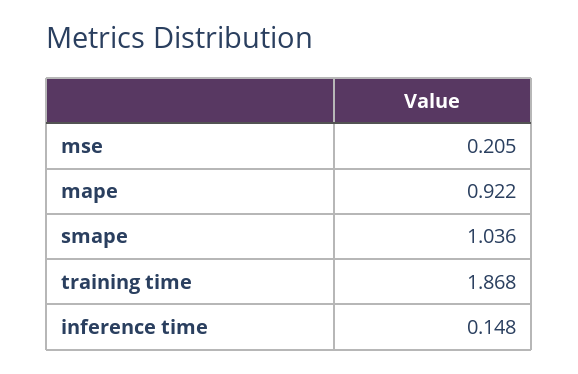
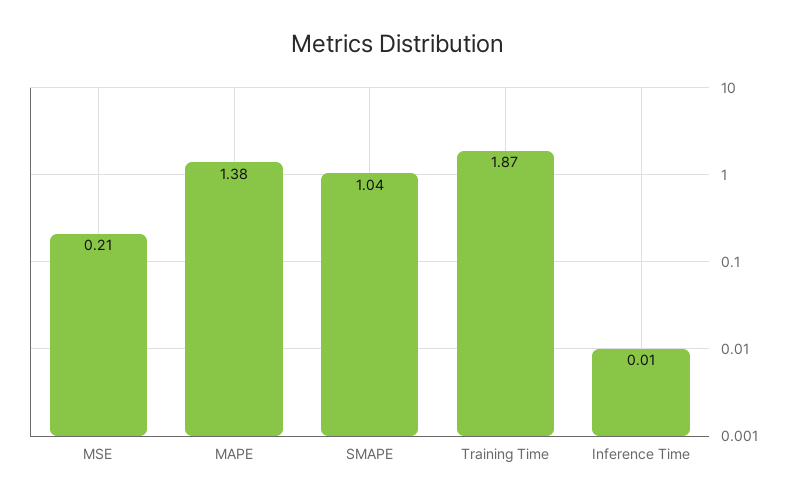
mape: 0.922 -> 1.38
inference time: 0.148 -> 0.01

